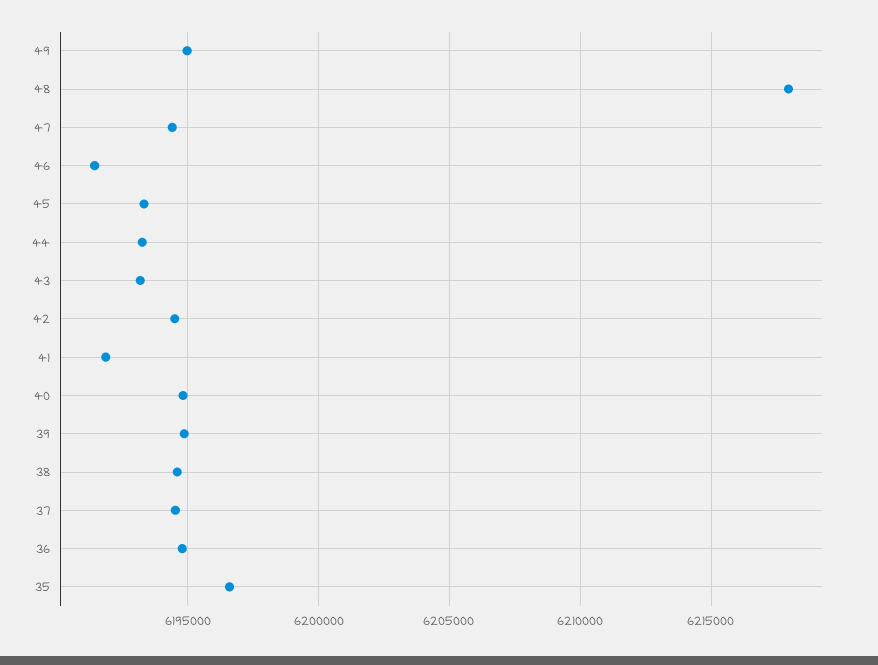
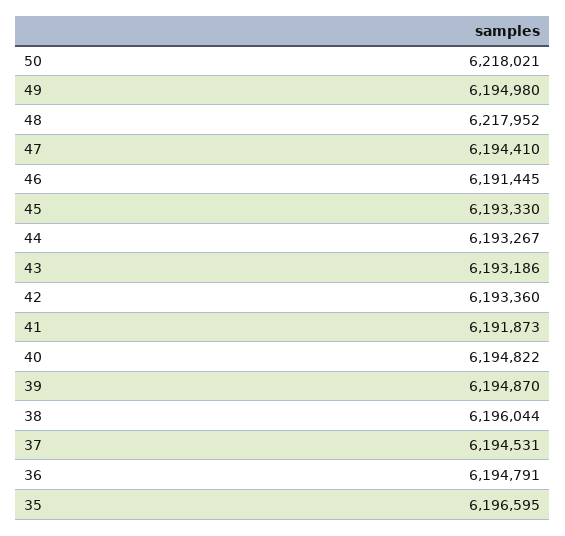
42: 6194500 -> 6193360
38: 6194500 -> 6196044
50: none -> 6218021

